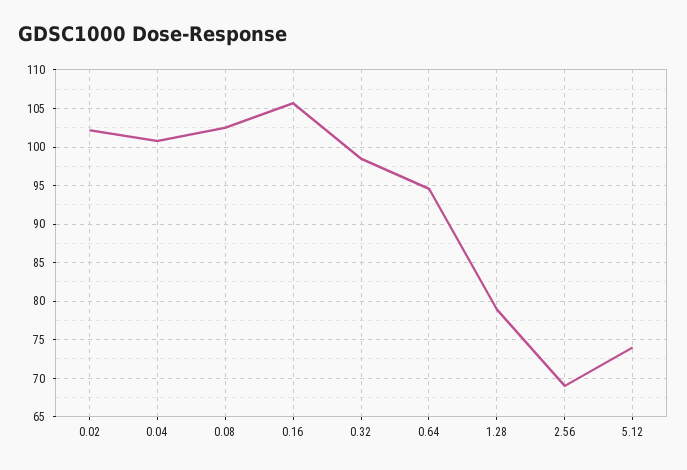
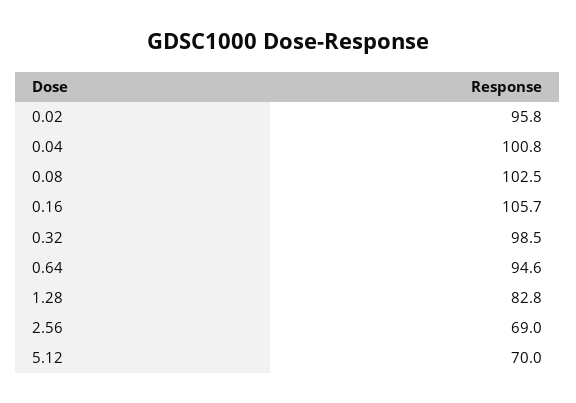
0.02: 102 -> 95.8
1.28: 79 -> 82.8
5.12: 74 -> 70

